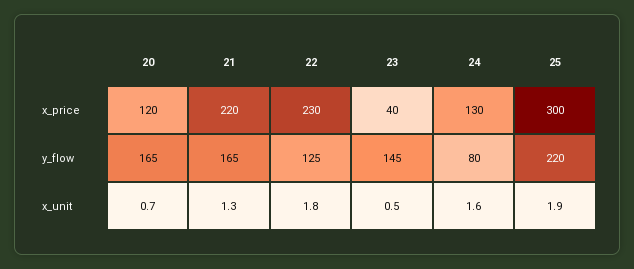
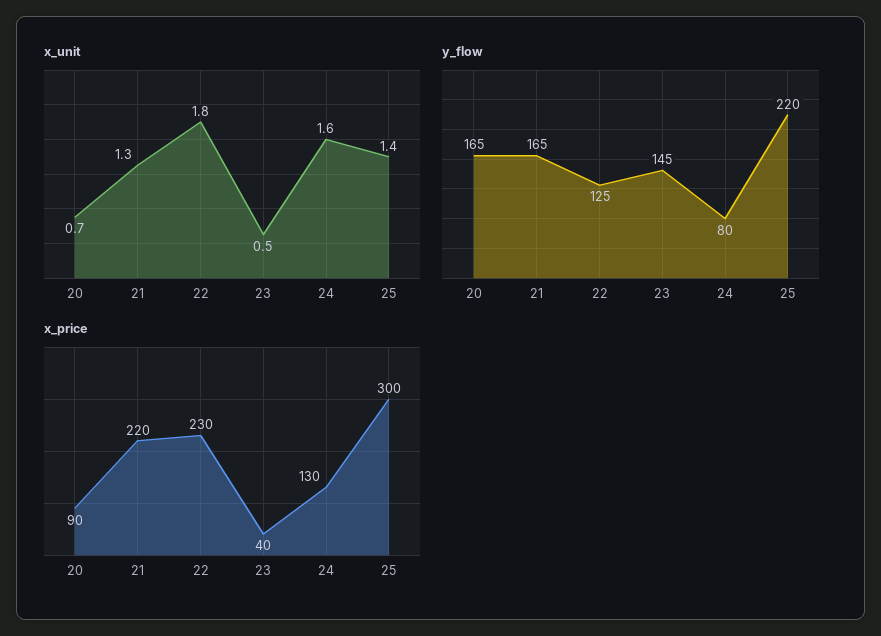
x_price, 20: 120 -> 90
x_unit, 25: 1.9 -> 1.4

